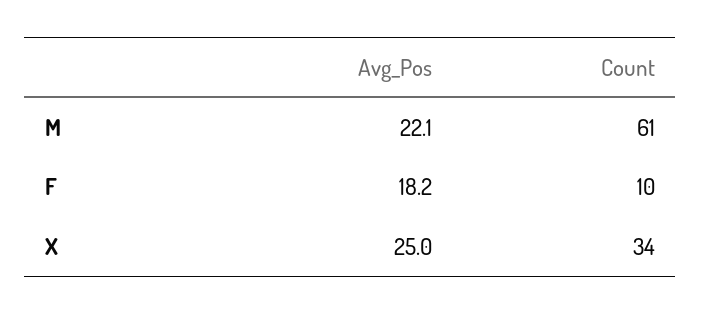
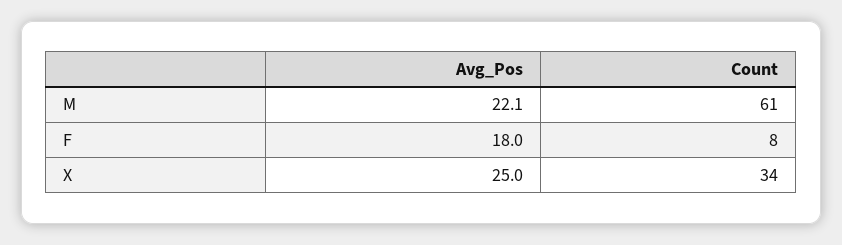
Avg_Pos, F: 18.2 -> 18
Count, F: 10 -> 8

